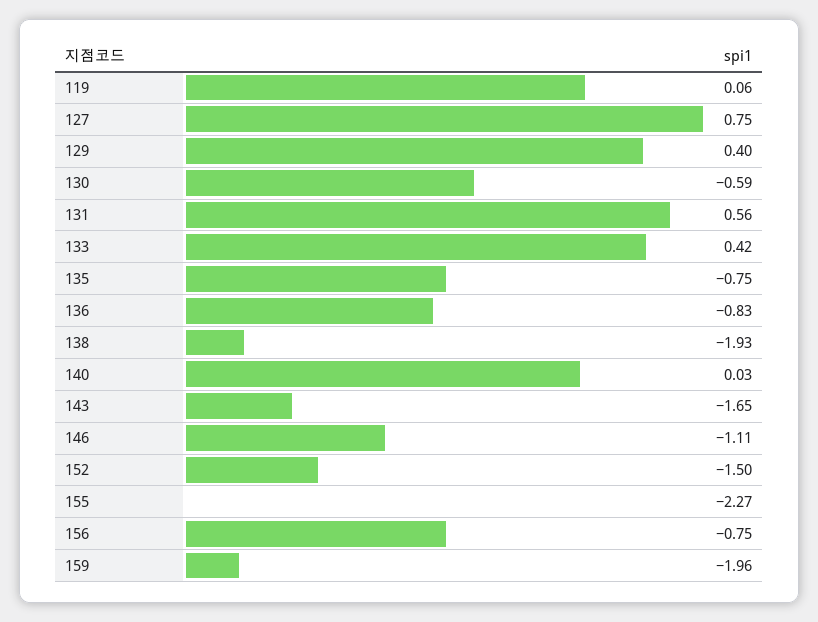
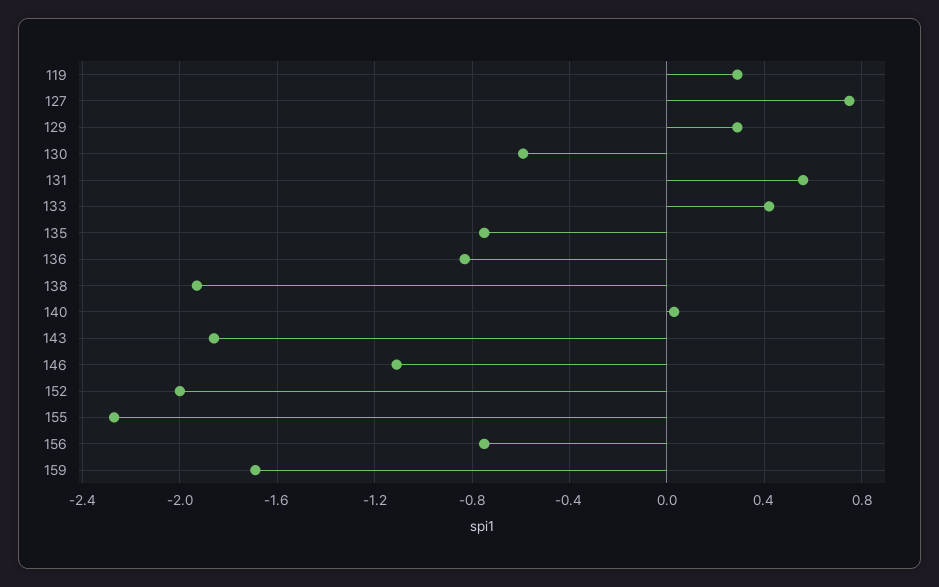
119: 0.06 -> 0.3
129: 0.4 -> 0.3
143: -1.65 -> -1.85
152: -1.5 -> -2
159: -1.96 -> -1.7

